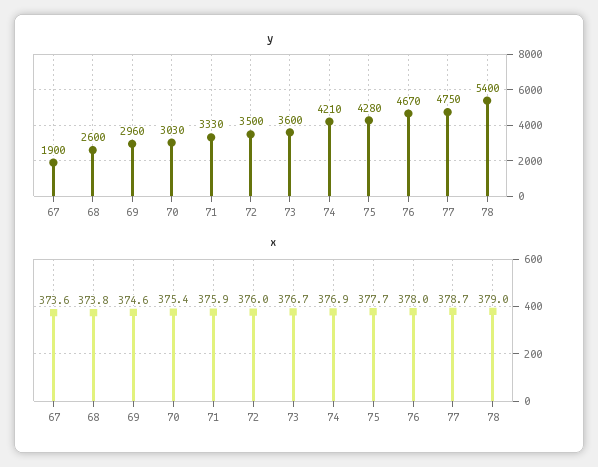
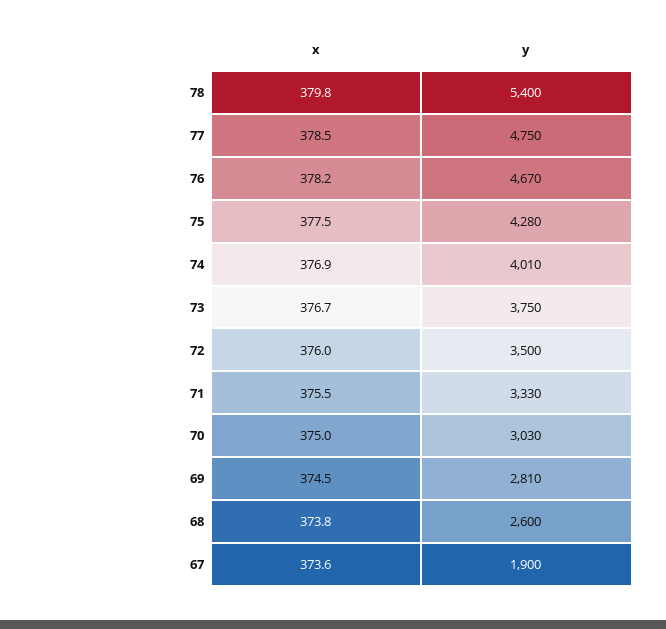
y, 69: 2960 -> 2810
y, 73: 3600 -> 3750
y, 74: 4210 -> 4010
x, 69: 374.6 -> 374.5
x, 70: 375.4 -> 375
x, 71: 375.9 -> 375.5
x, 75: 377.7 -> 377.5
x, 76: 378 -> 378.2
x, 77: 378.7 -> 378.5
x, 78: 379 -> 379.8

